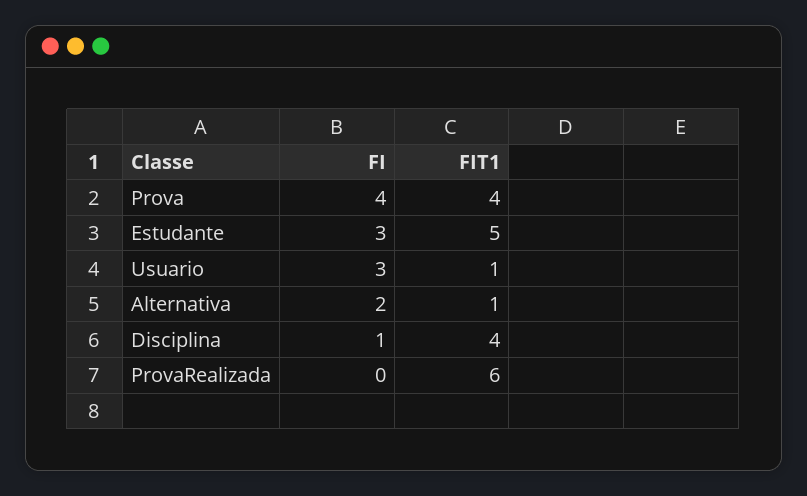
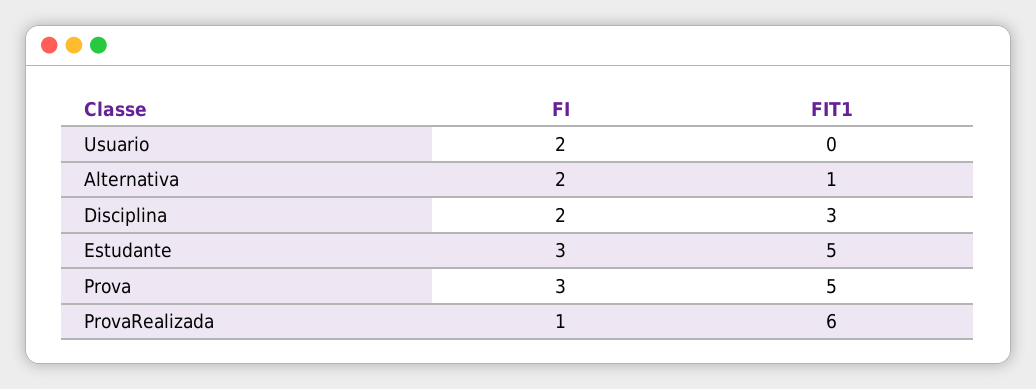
FI, Prova: 4 -> 3
FIT1, Prova: 4 -> 5
FI, Usuario: 3 -> 2
FIT1, Usuario: 1 -> 0
FI, Disciplina: 1 -> 2
FIT1, Disciplina: 4 -> 3
FI, ProvaRealizada: 0 -> 1

